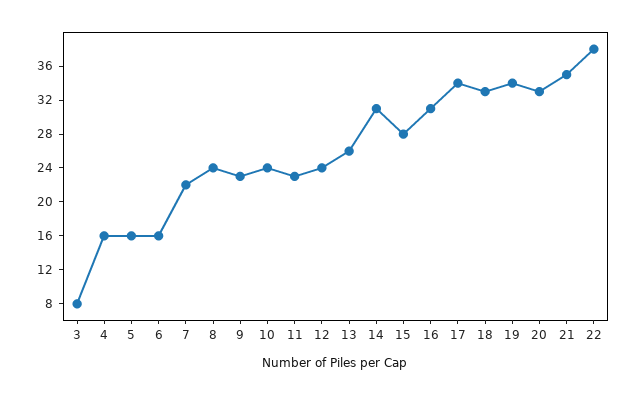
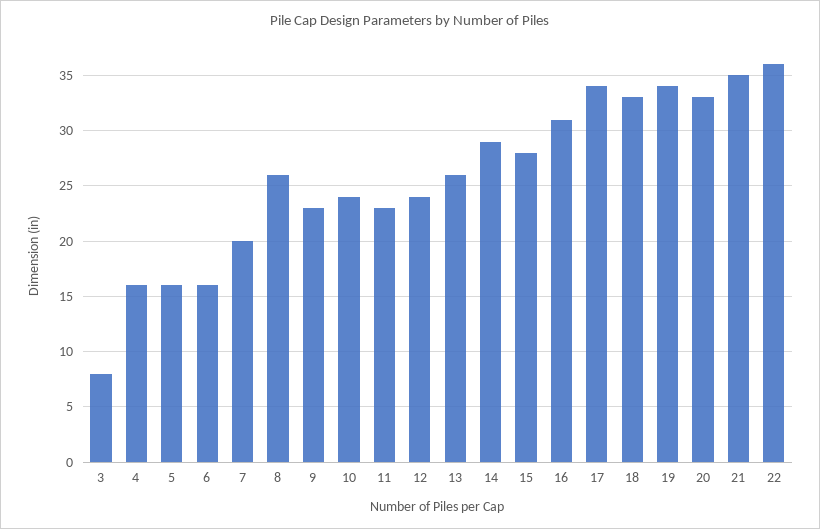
7: 22 -> 20
8: 24 -> 26
14: 31 -> 29
22: 38 -> 36

